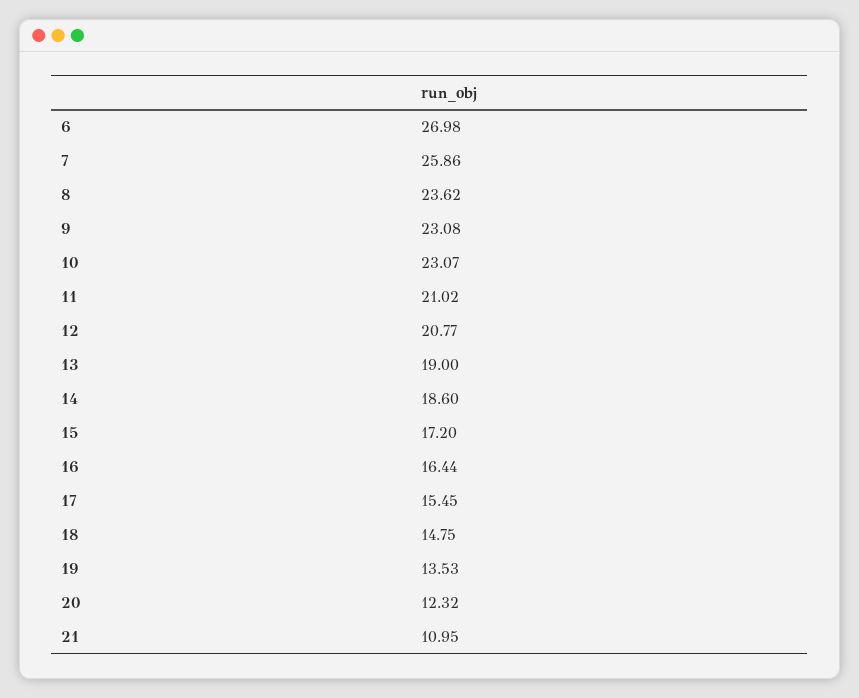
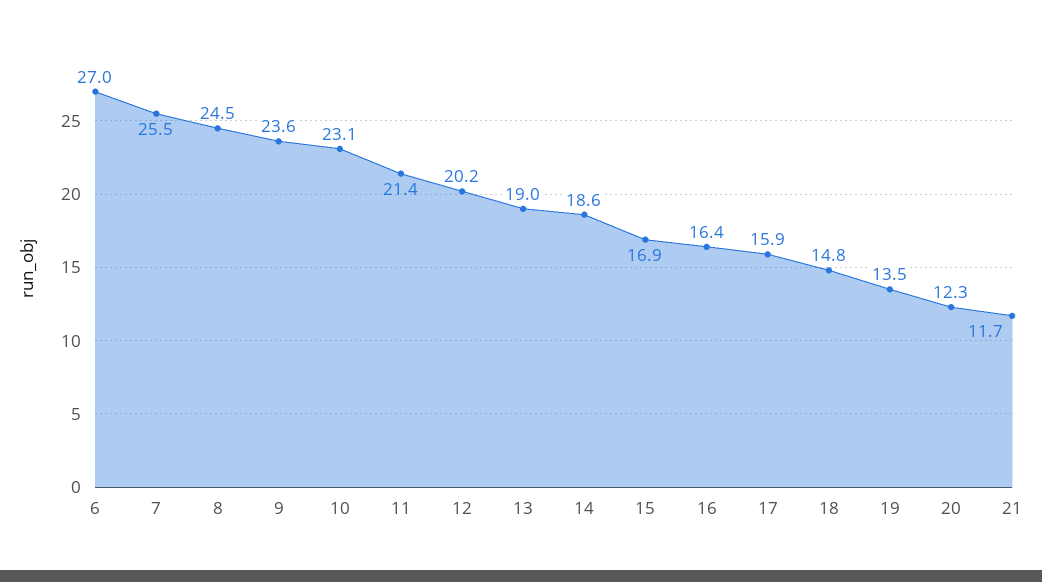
7: 25.86 -> 25.5
8: 23.62 -> 24.5
9: 23.08 -> 23.6
11: 21.02 -> 21.4
12: 20.77 -> 20.2
15: 17.2 -> 16.9
17: 15.45 -> 15.9
21: 10.95 -> 11.7

